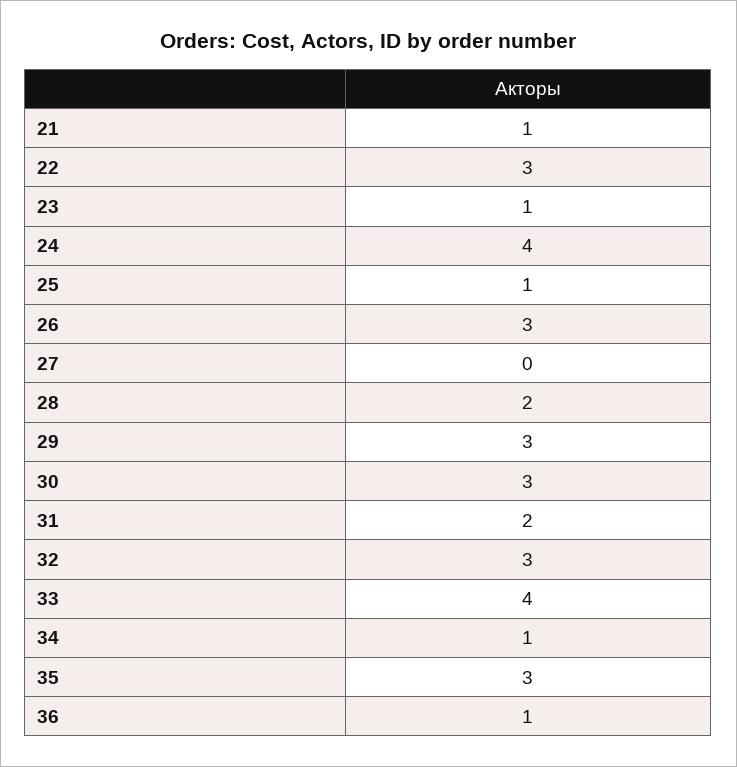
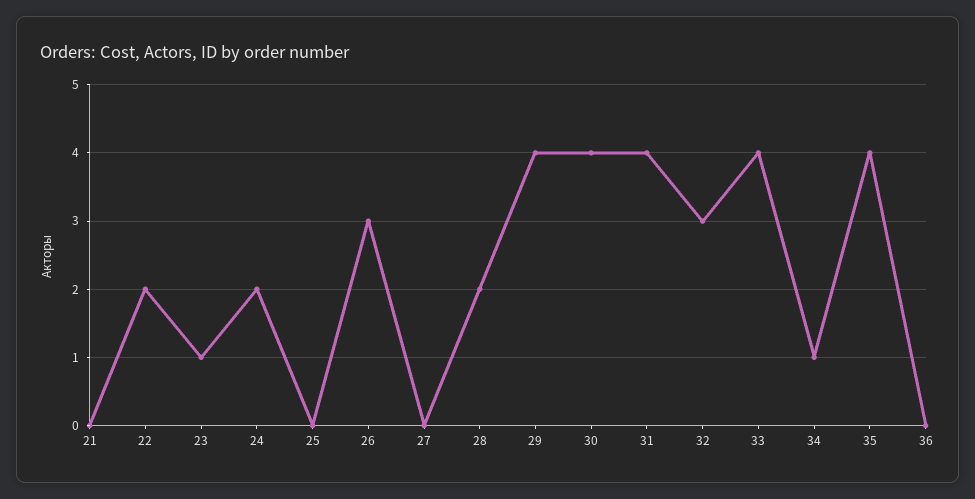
21: 1 -> 0
22: 3 -> 2
24: 4 -> 2
25: 1 -> 0
29: 3 -> 4
30: 3 -> 4
31: 2 -> 4
35: 3 -> 4
36: 1 -> 0

